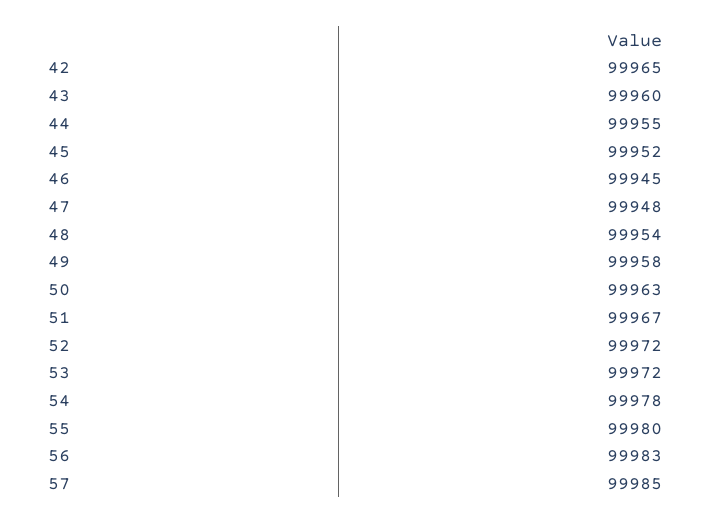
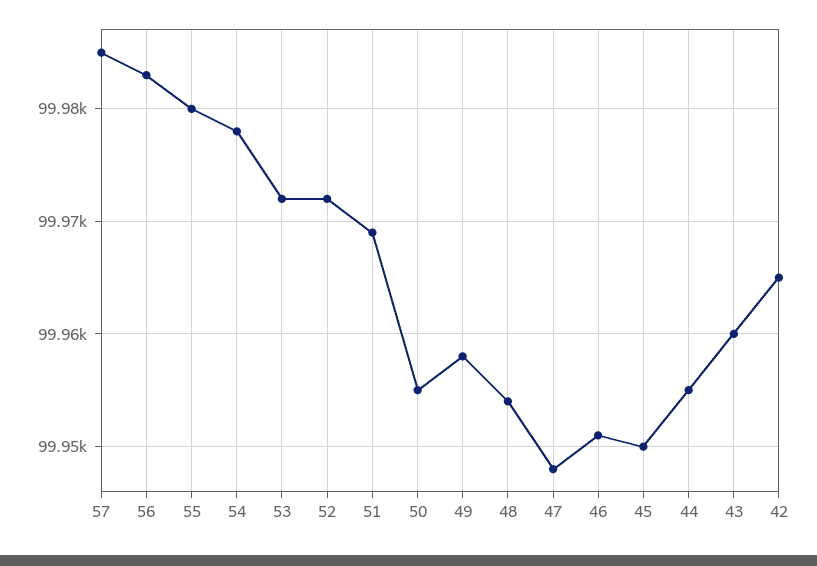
45: 99952 -> 99950
46: 99945 -> 99951
50: 99963 -> 99955
51: 99967 -> 99969

